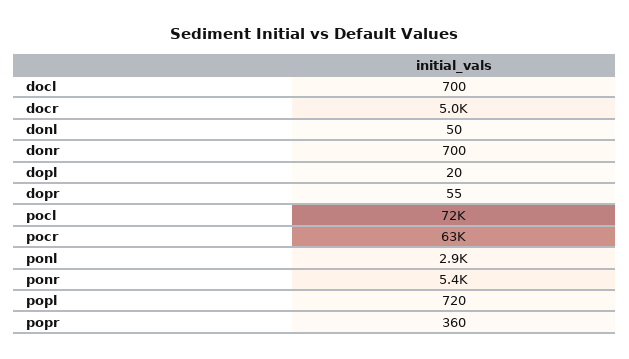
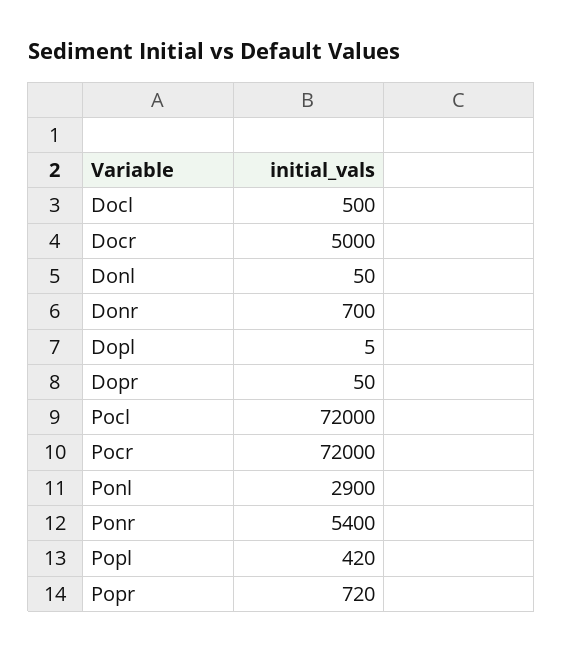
docl: 700 -> 500
dopl: 20 -> 5
dopr: 55 -> 50
pocr: 63000 -> 72000
popl: 720 -> 420
popr: 360 -> 720

